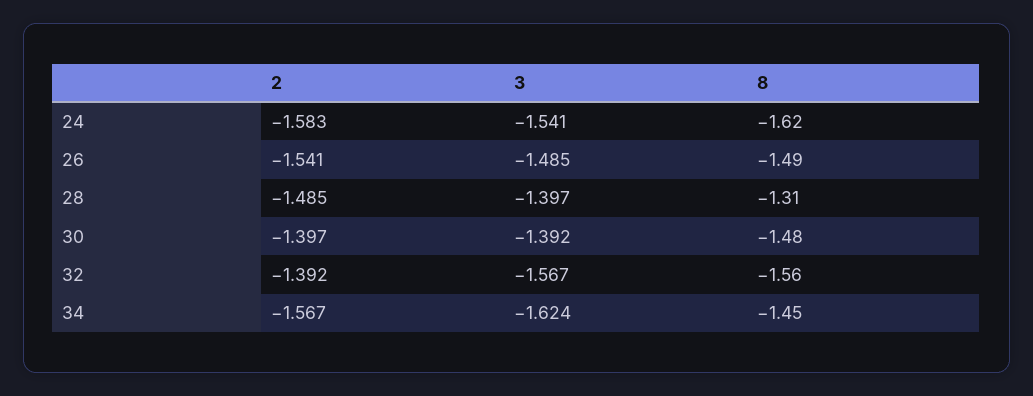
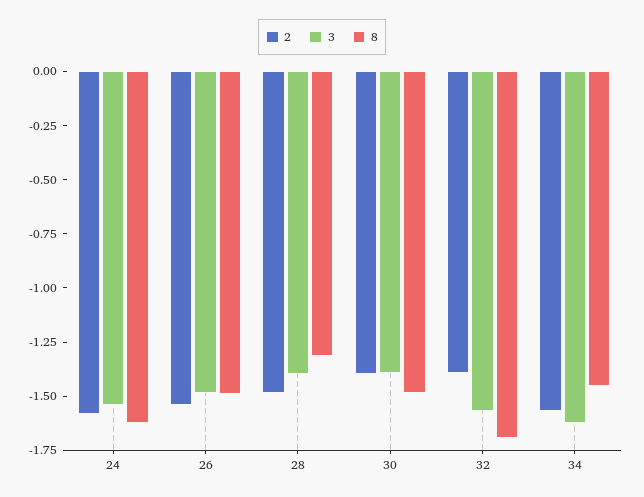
8, 32: -1.56 -> -1.7

